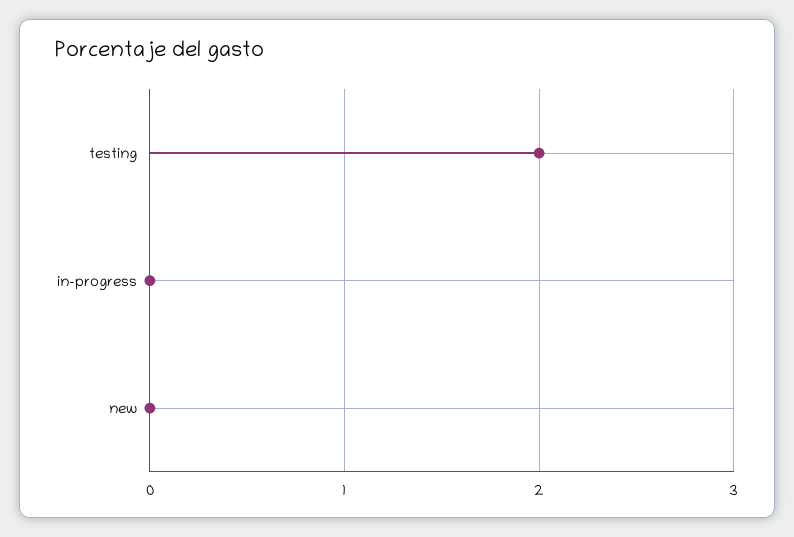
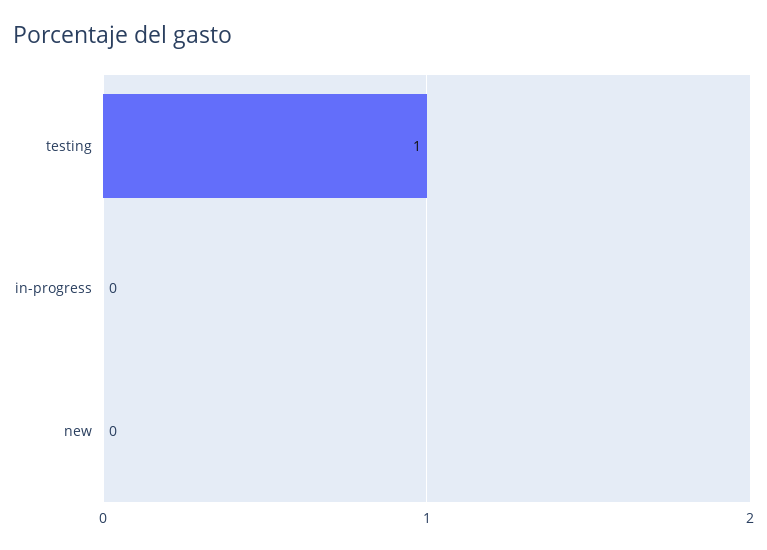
testing: 2 -> 1

